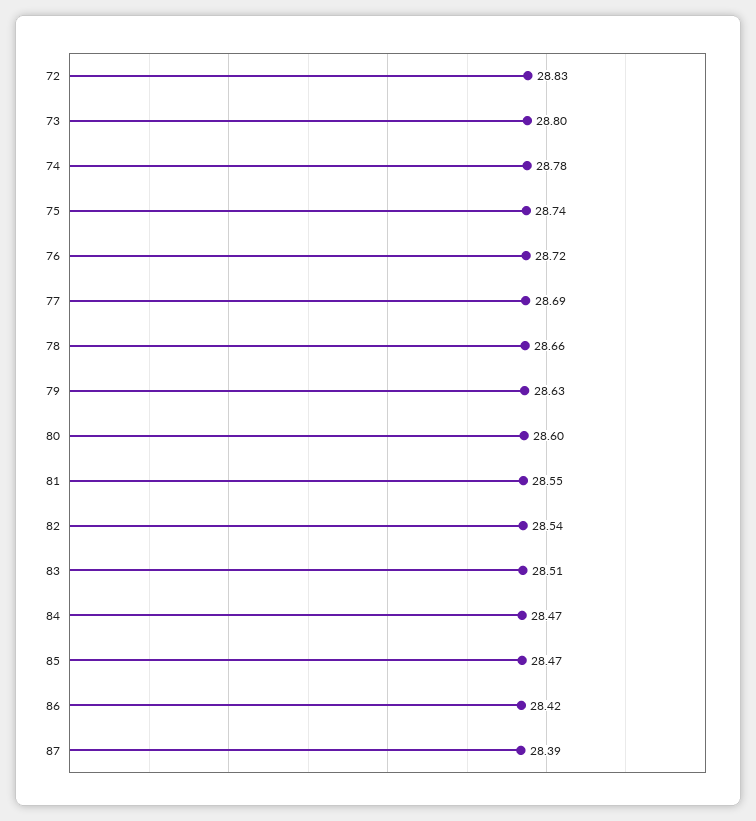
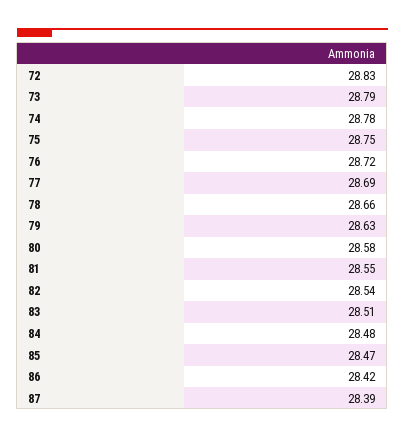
73: 28.8 -> 28.79
75: 28.74 -> 28.75
80: 28.6 -> 28.58
84: 28.47 -> 28.48

